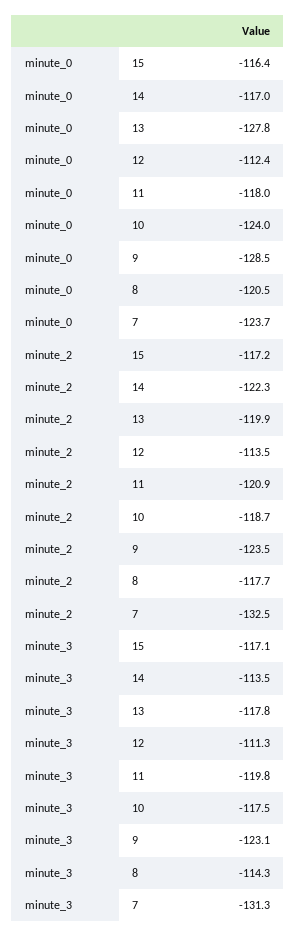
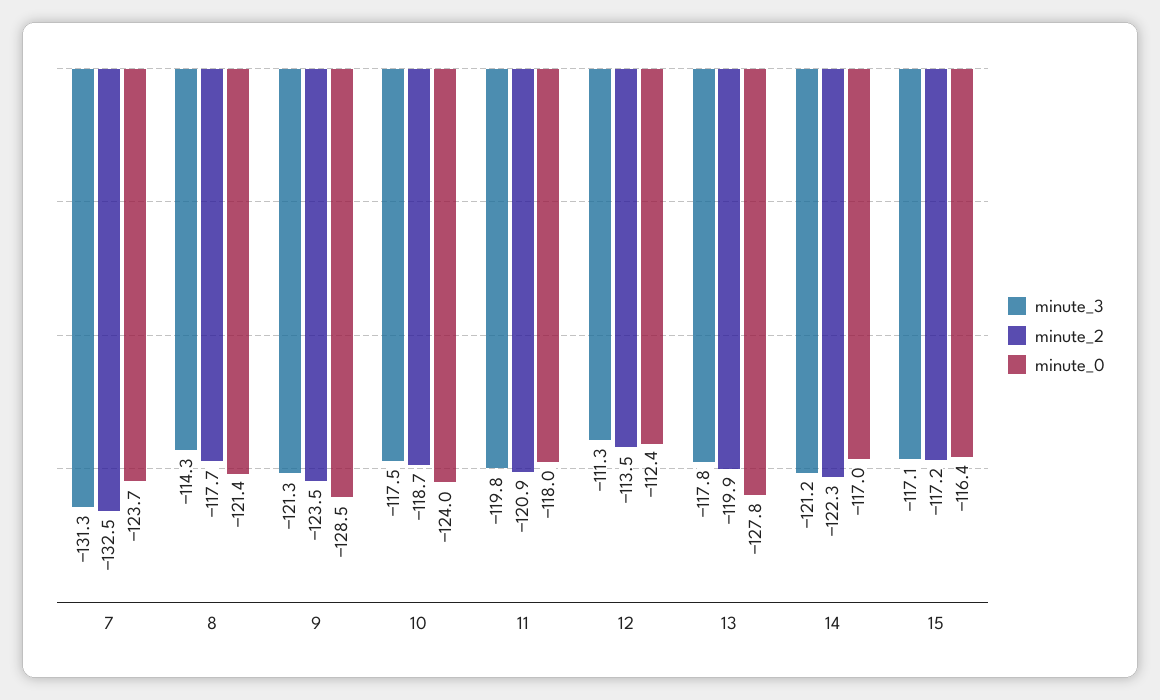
minute_0, 8: -120.5 -> -121.4
minute_3, 14: -113.5 -> -121.2
minute_3, 9: -123.1 -> -121.3

